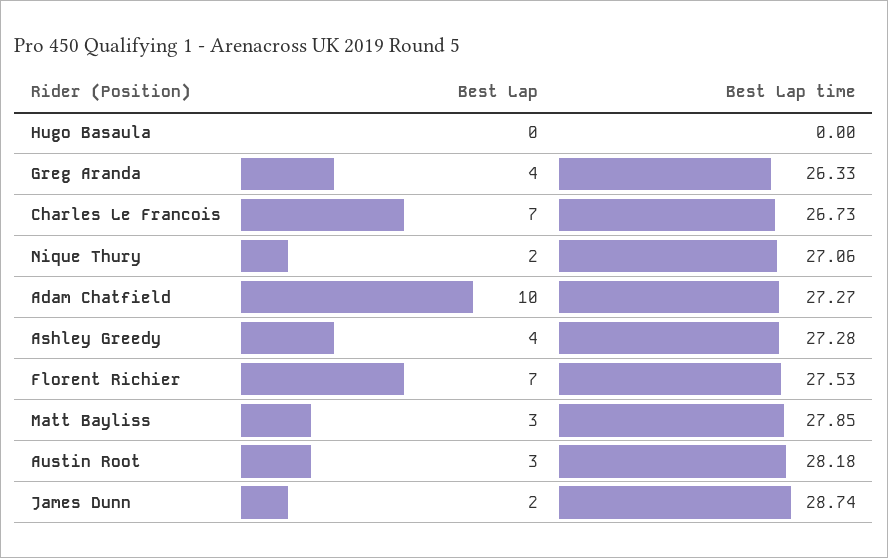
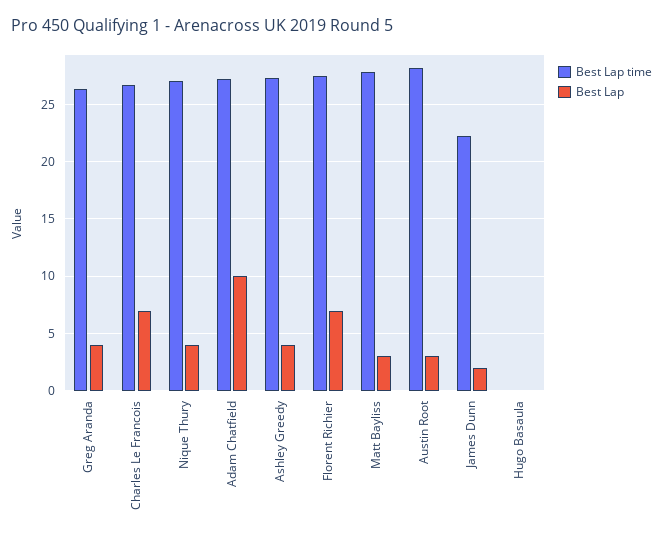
Best Lap, Nique Thury: 2 -> 4
Best Lap time, James Dunn: 28.74 -> 22

